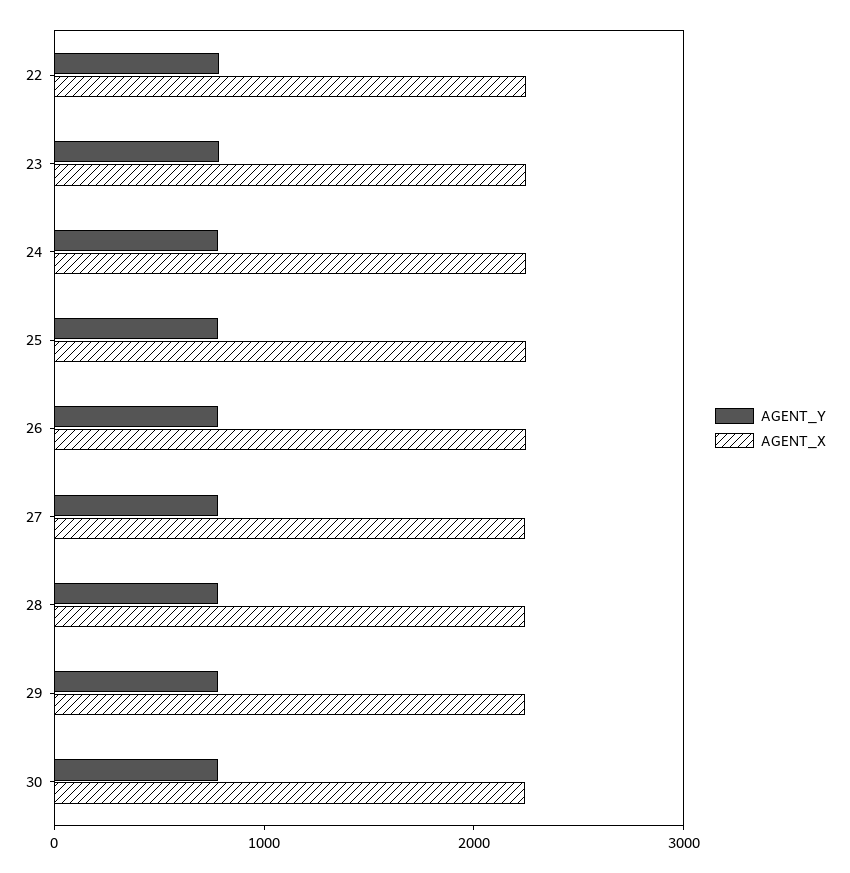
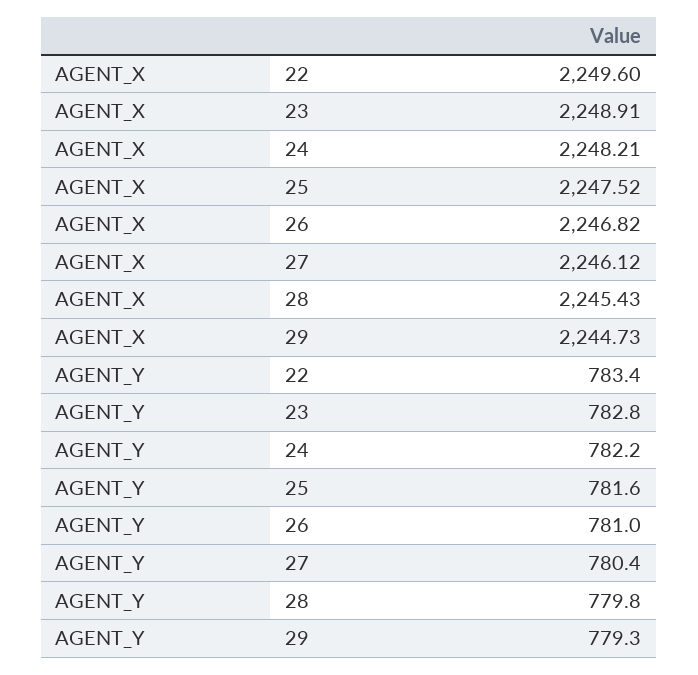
AGENT_Y, 30: 800 -> none
AGENT_X, 30: 2200 -> none

